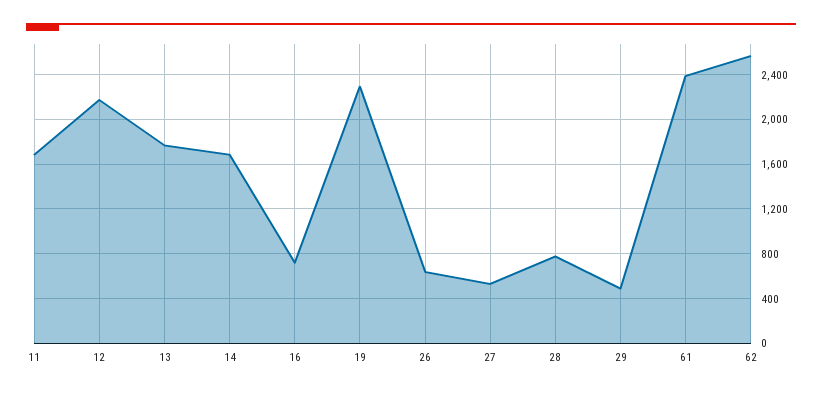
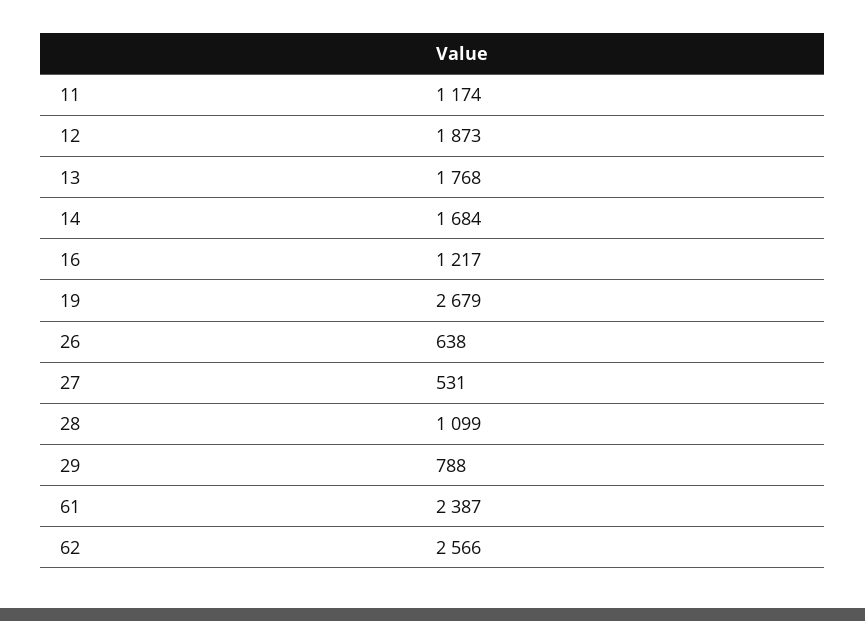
11: 1700 -> 1174
12: 2200 -> 1873
16: 700 -> 1217
19: 2300 -> 2679
28: 800 -> 1099
29: 500 -> 788

